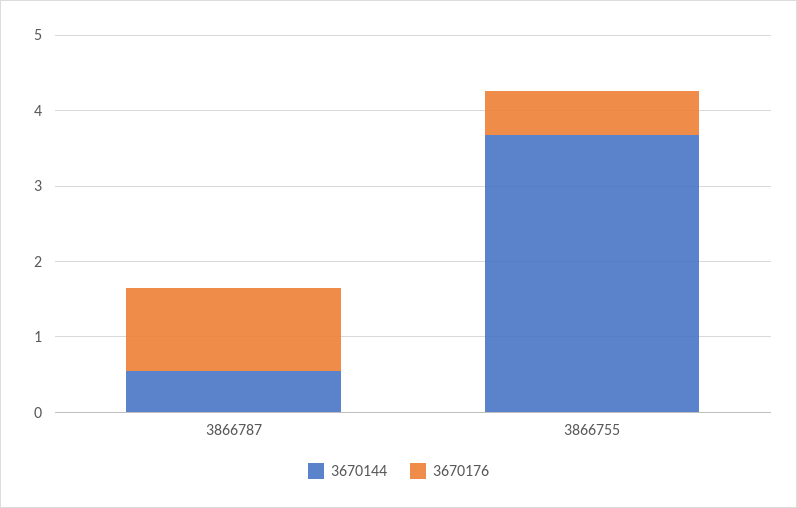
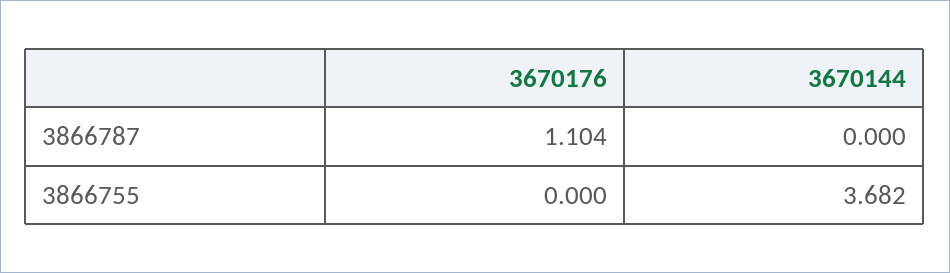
3670144, 3866787: 0.6 -> 0
3670176, 3866755: 0.6 -> 0

